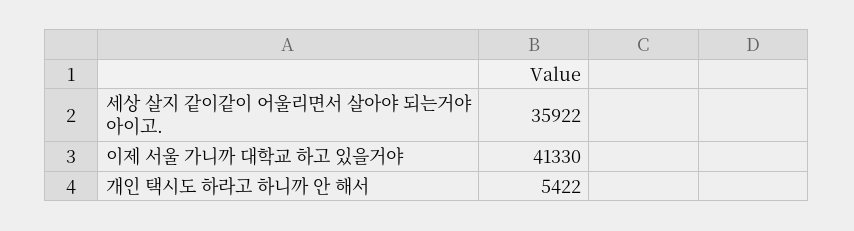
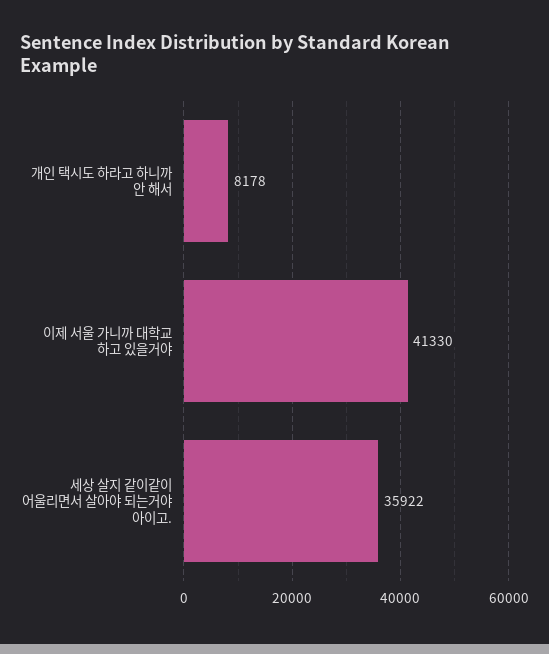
개인 택시도 하라고 하니까 안 해서: 5422 -> 8178

